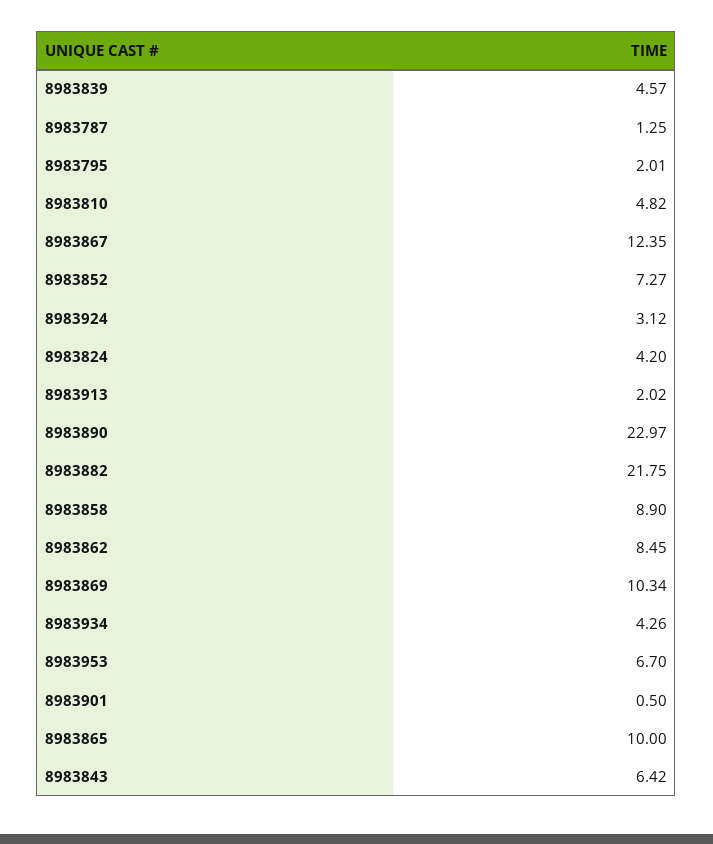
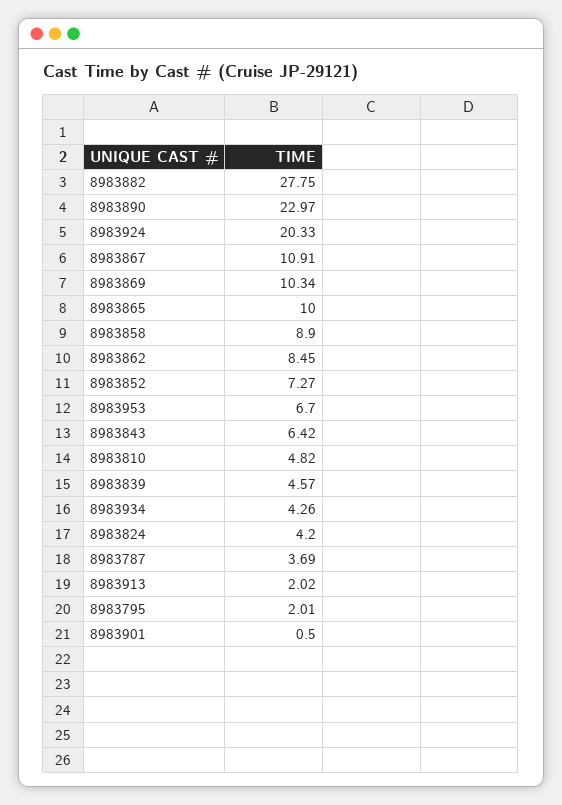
8983787: 1.25 -> 3.69
8983867: 12.35 -> 10.91
8983924: 3.12 -> 20.33
8983882: 21.75 -> 27.75

